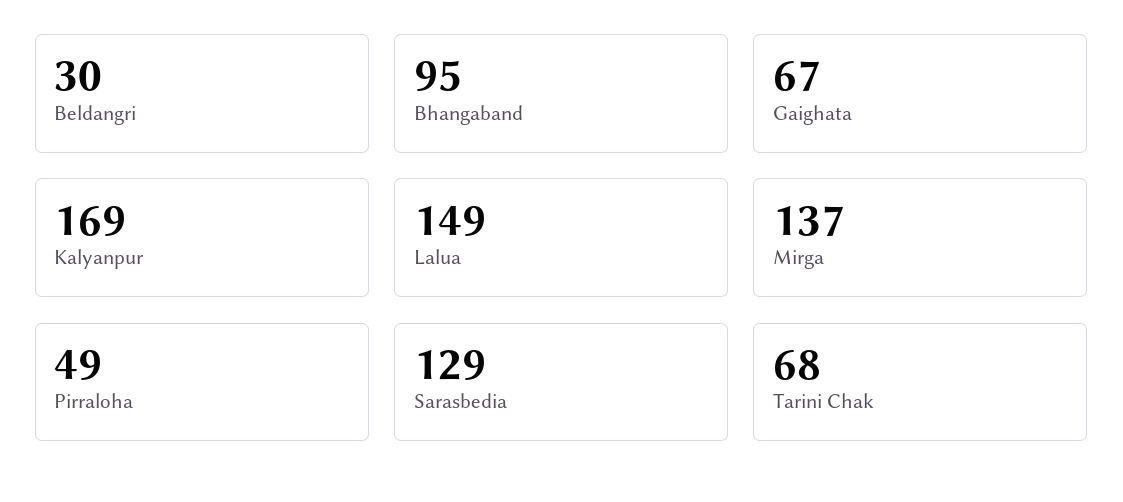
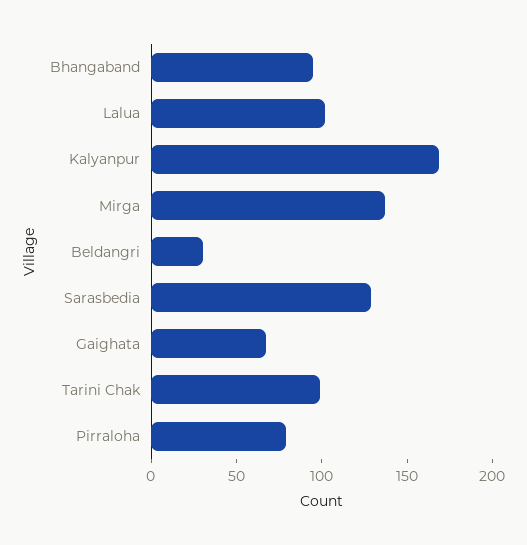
Lalua: 149 -> 100
Pirraloha: 49 -> 80
Tarini Chak: 68 -> 100

